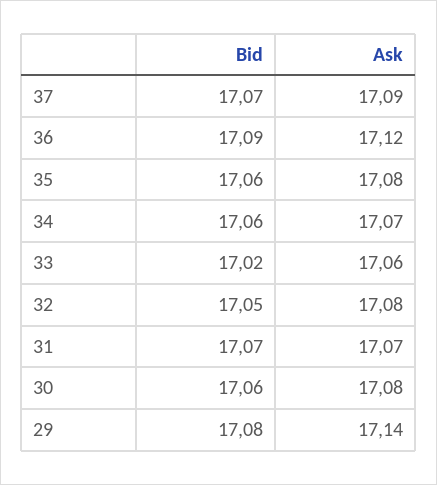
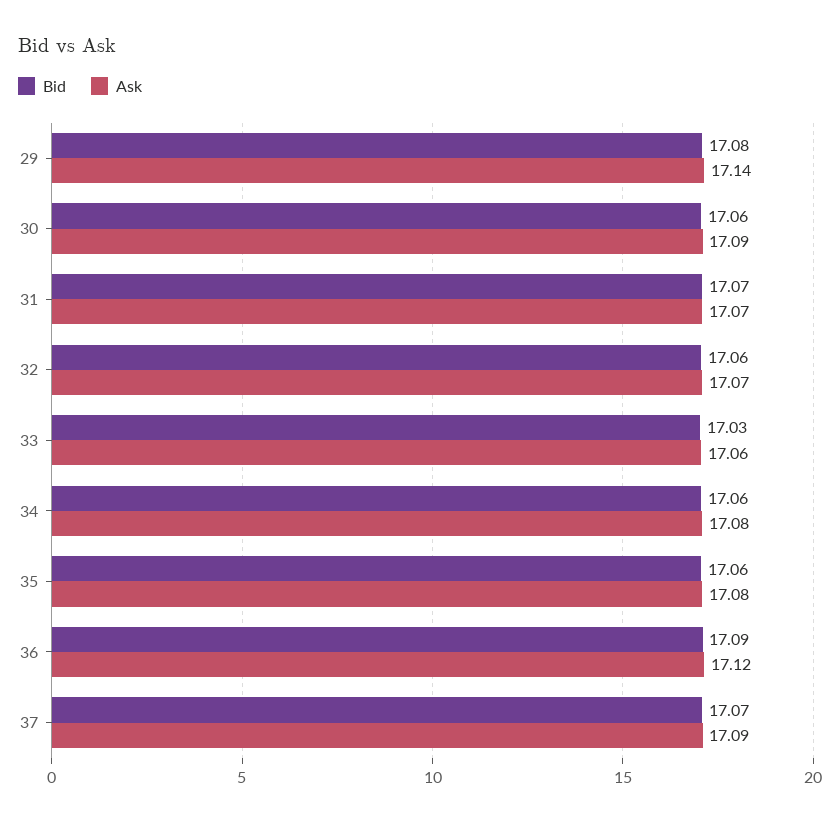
Ask, 34: 17.07 -> 17.08
Bid, 33: 17.02 -> 17.03
Bid, 32: 17.05 -> 17.06
Ask, 32: 17.08 -> 17.07
Ask, 30: 17.08 -> 17.09

